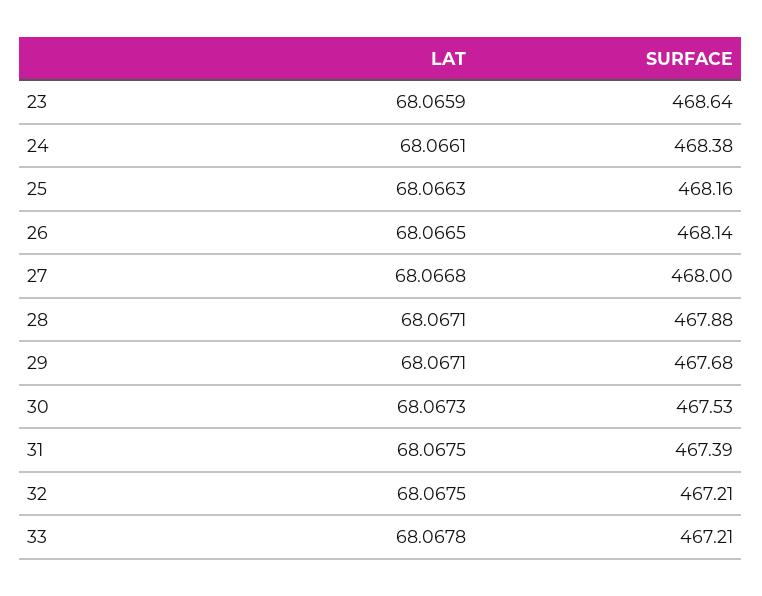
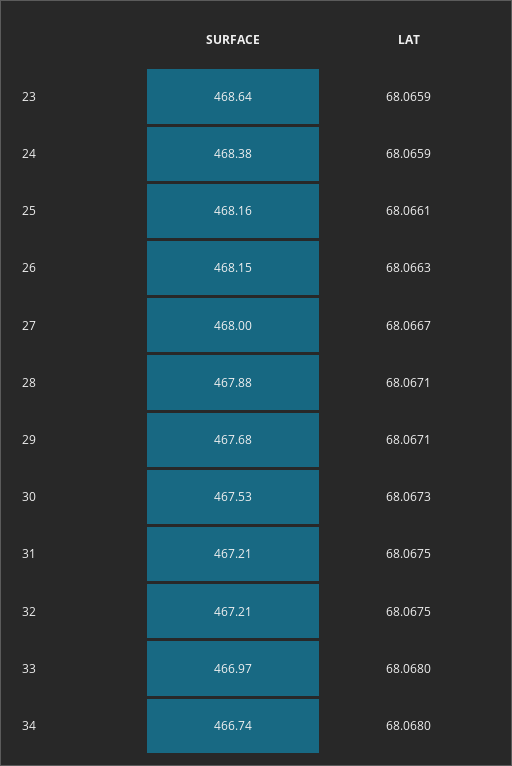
LAT, 24: 68.0661 -> 68.0659
LAT, 25: 68.0663 -> 68.0661
LAT, 26: 68.0665 -> 68.0663
SURFACE, 26: 468.14 -> 468.15
LAT, 27: 68.0668 -> 68.0667
SURFACE, 31: 467.39 -> 467.21
LAT, 33: 68.0678 -> 68.068
SURFACE, 33: 467.21 -> 466.97
SURFACE, 34: none -> 466.74
LAT, 34: none -> 68.068

